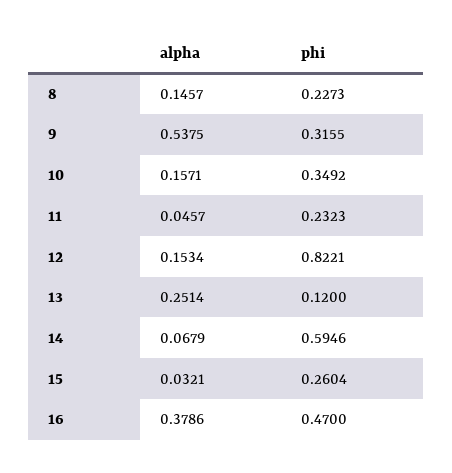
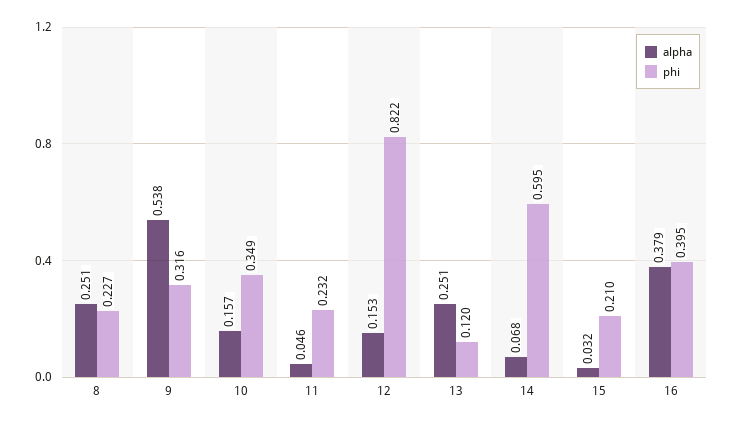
alpha, 8: 0.1457 -> 0.251
phi, 15: 0.2604 -> 0.21
phi, 16: 0.47 -> 0.395

